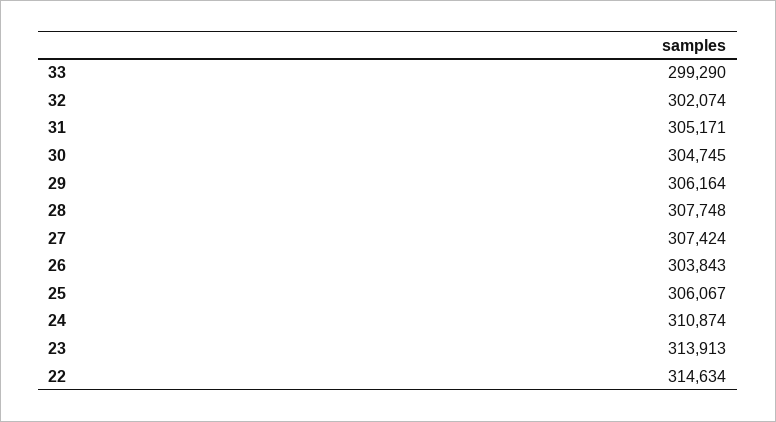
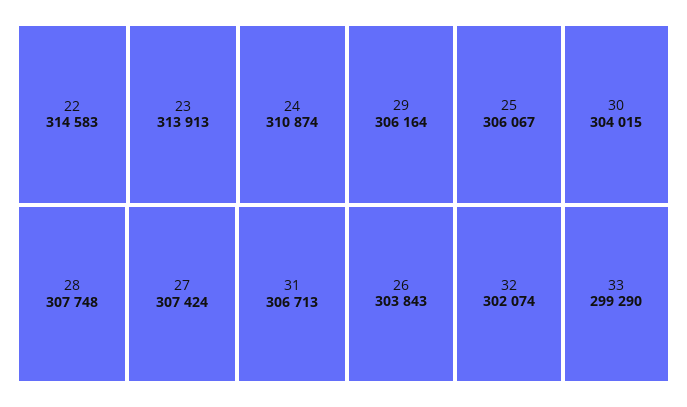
31: 305171 -> 306713
30: 304745 -> 304015
22: 314634 -> 314583

